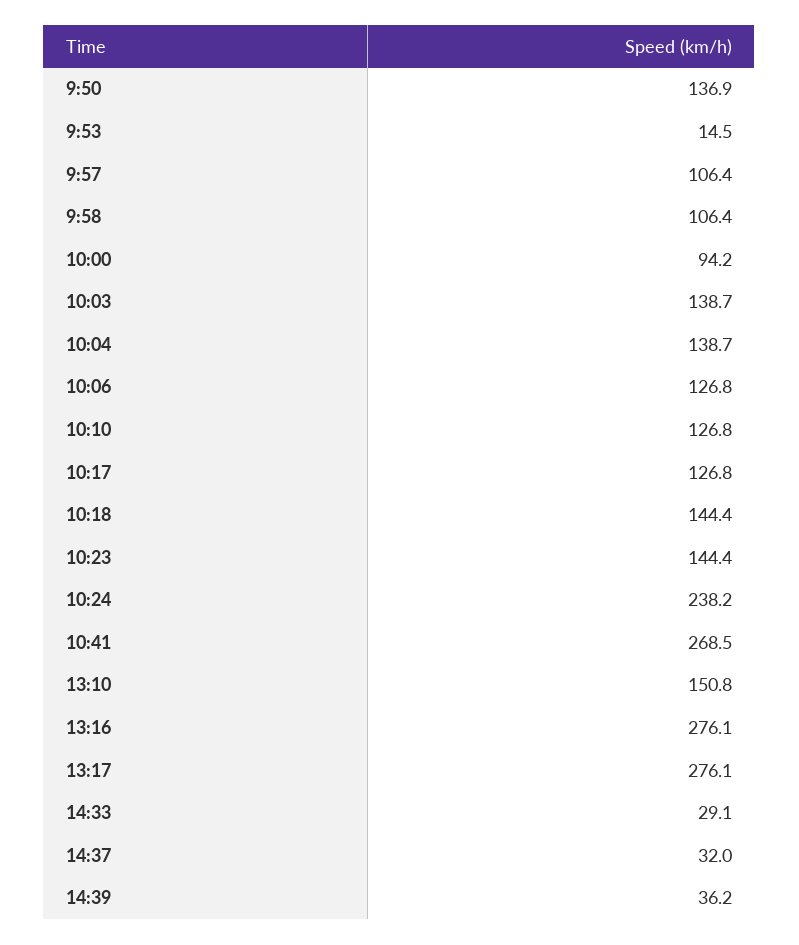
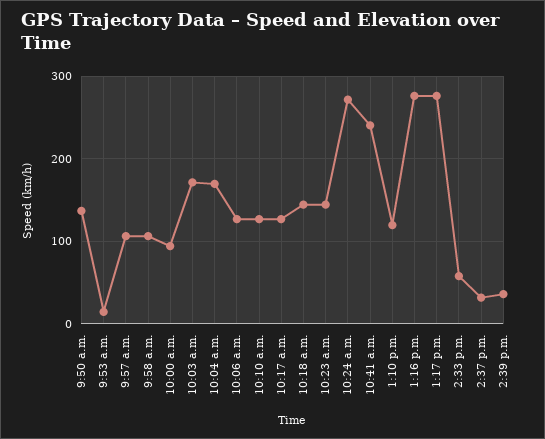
10:03: 138.7 -> 170
10:04: 138.7 -> 170
10:24: 238.2 -> 270
10:41: 268.5 -> 240
13:10: 150.8 -> 120
14:33: 29.1 -> 60

